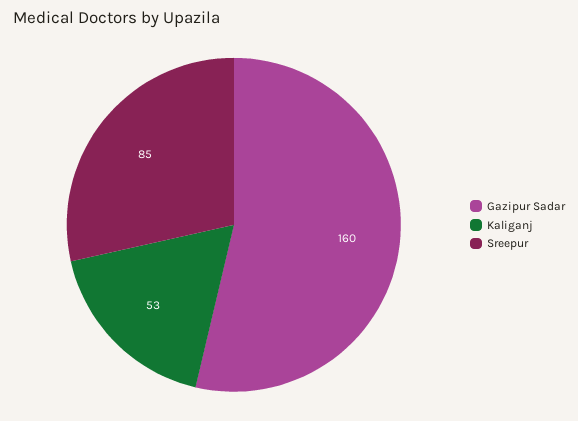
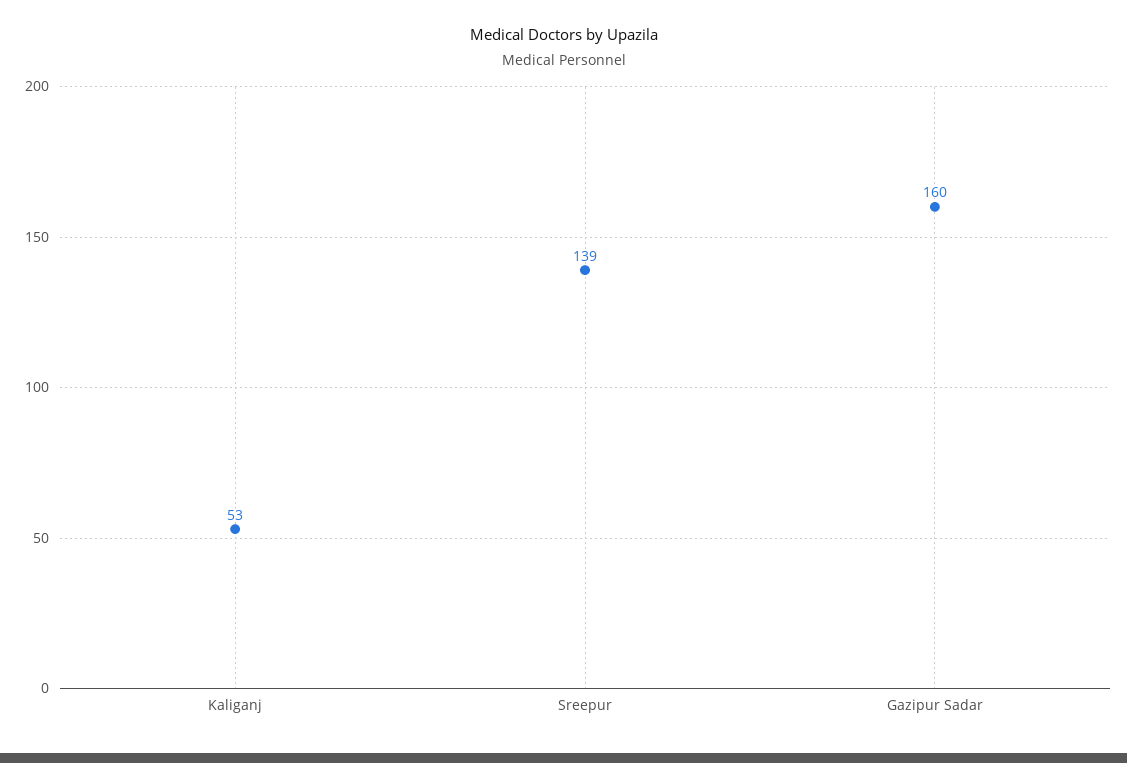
Sreepur: 85 -> 139

